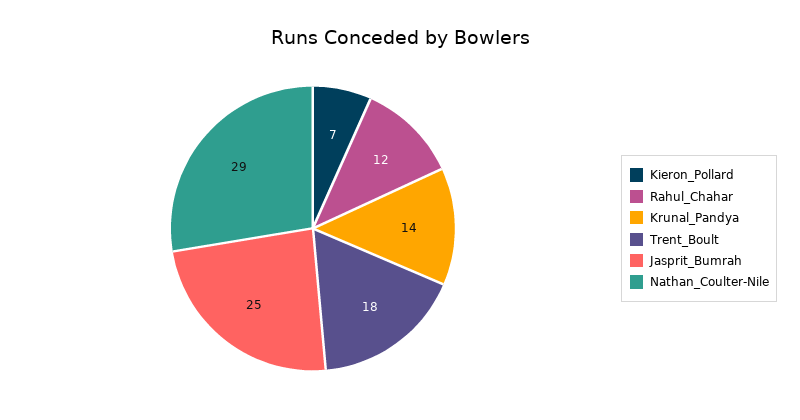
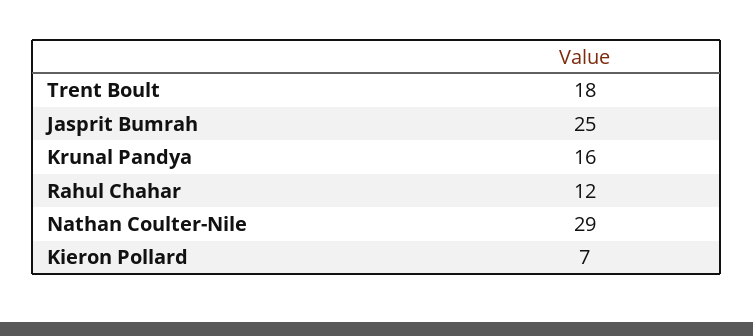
Krunal_Pandya: 14 -> 16

